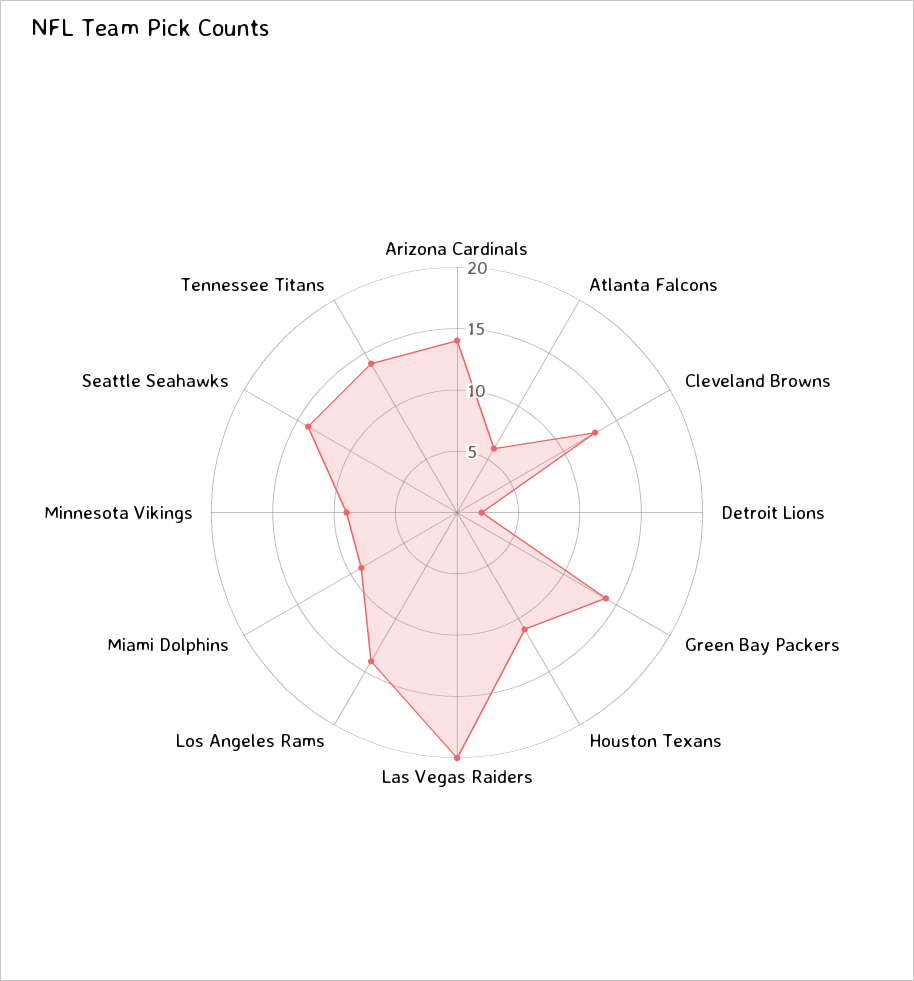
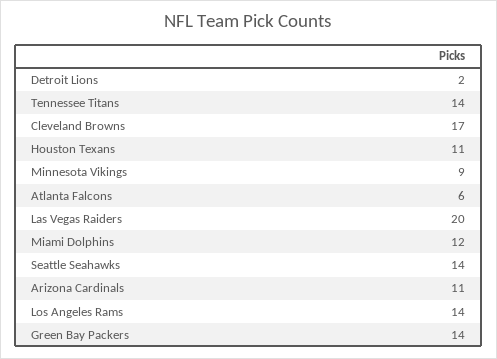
Arizona Cardinals: 14 -> 11
Cleveland Browns: 13 -> 17
Miami Dolphins: 9 -> 12

